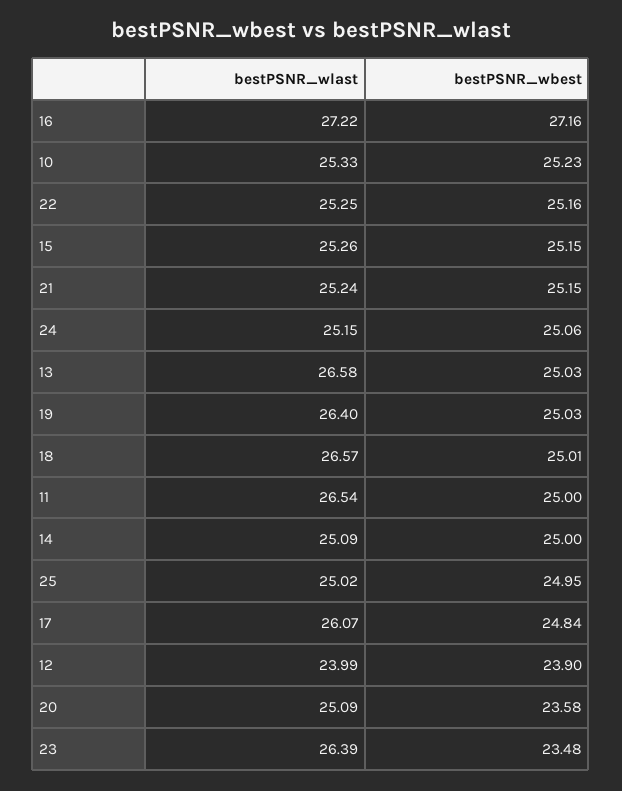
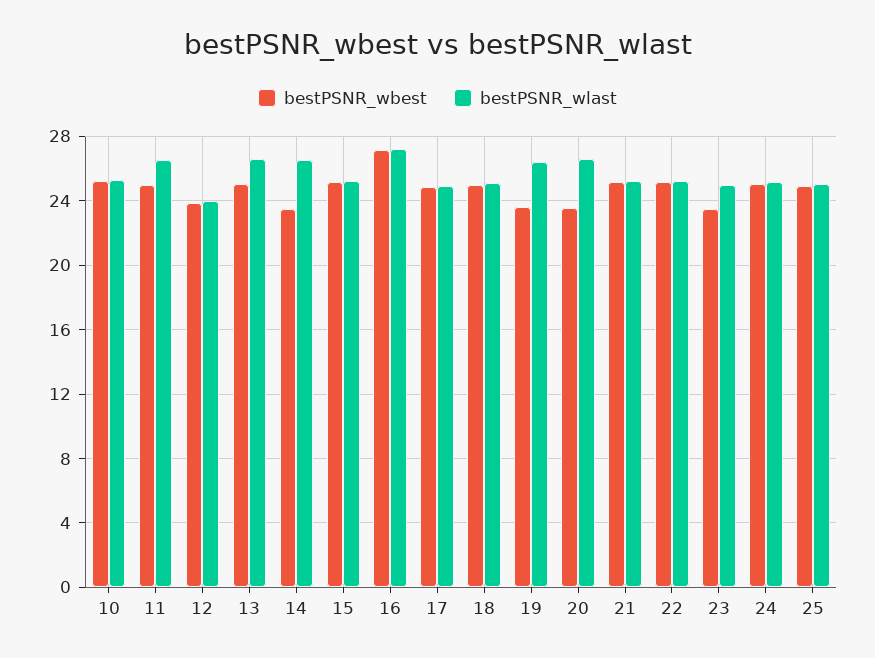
bestPSNR_wbest, 19: 25.03 -> 23.5
bestPSNR_wlast, 18: 26.57 -> 25
bestPSNR_wlast, 14: 25.09 -> 26.5
bestPSNR_wbest, 14: 25 -> 23.5
bestPSNR_wlast, 17: 26.07 -> 25
bestPSNR_wlast, 20: 25.09 -> 26.5
bestPSNR_wlast, 23: 26.39 -> 25

